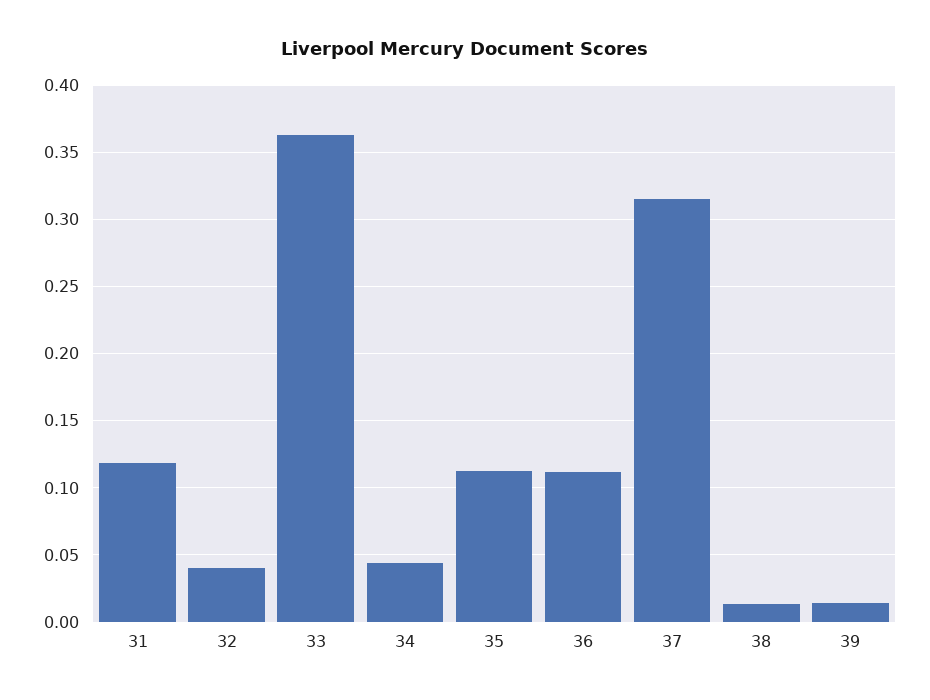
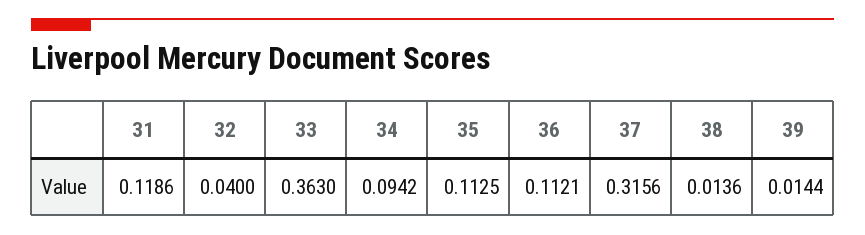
34: 0.045 -> 0.0942

